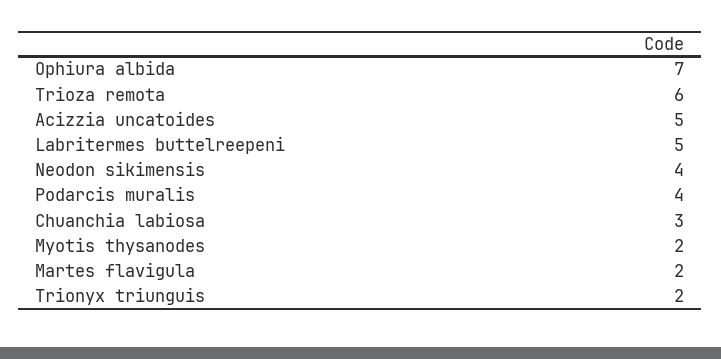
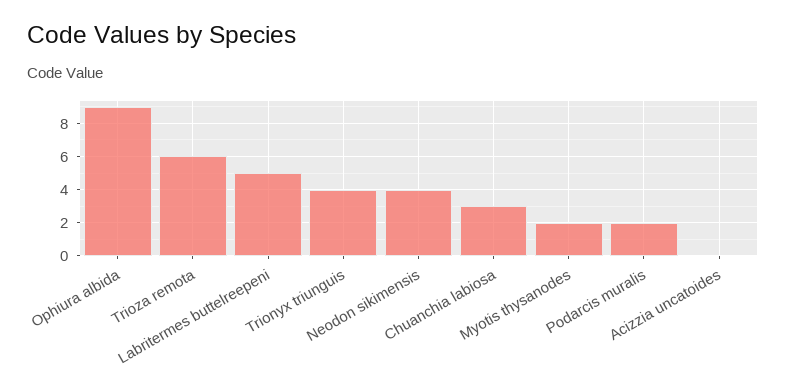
Ophiura albida: 7 -> 9
Acizzia uncatoides: 5 -> 0
Podarcis muralis: 4 -> 2
Martes flavigula: 2 -> none
Trionyx triunguis: 2 -> 4

